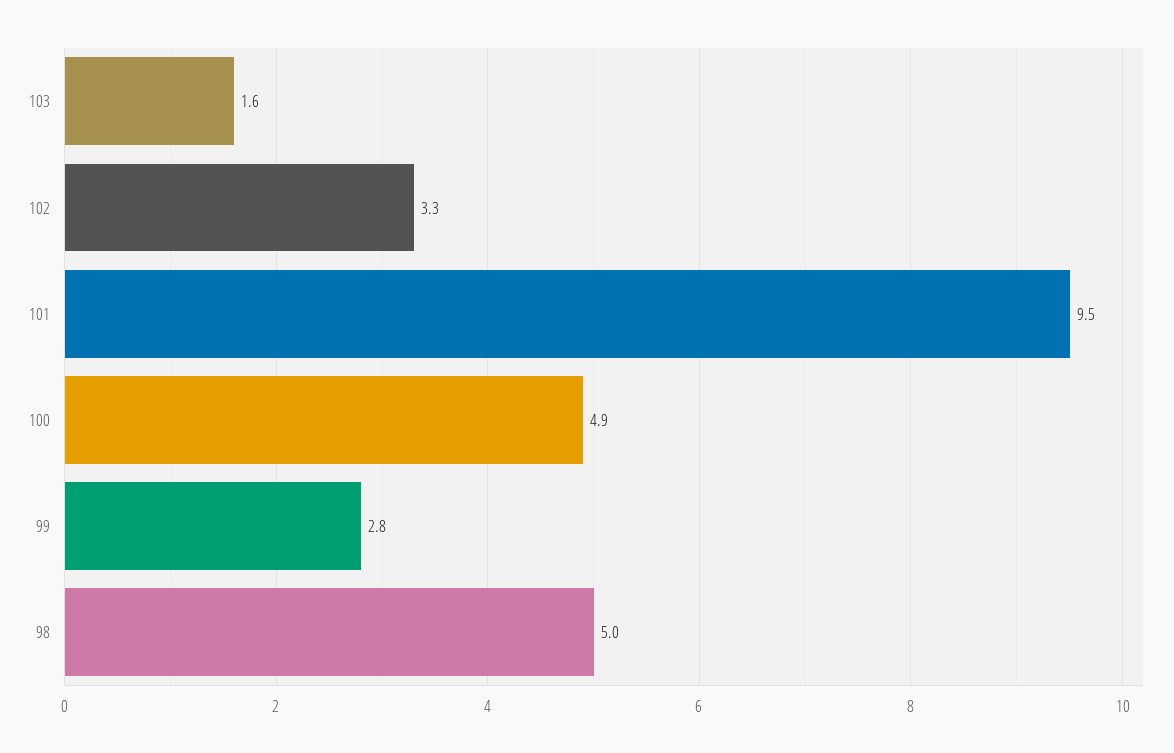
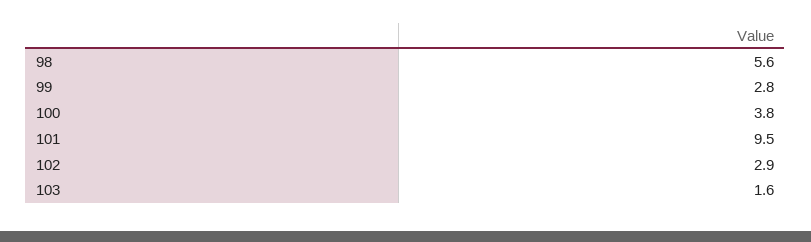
102: 3.3 -> 2.9
100: 4.9 -> 3.8
98: 5 -> 5.6

